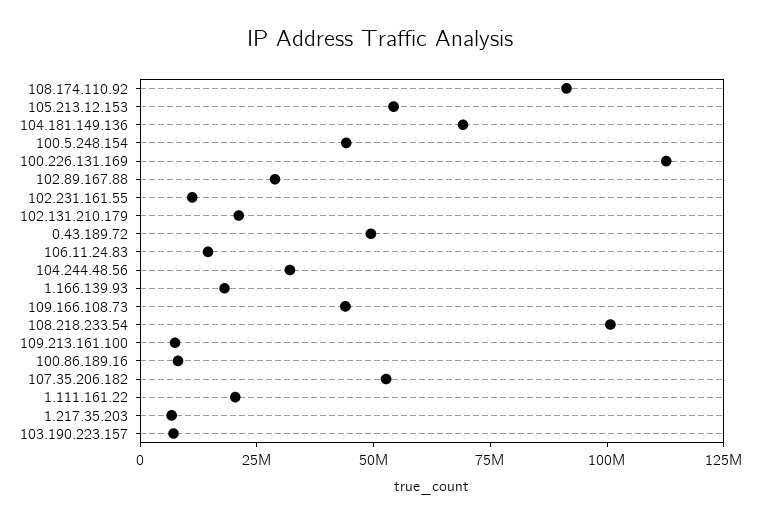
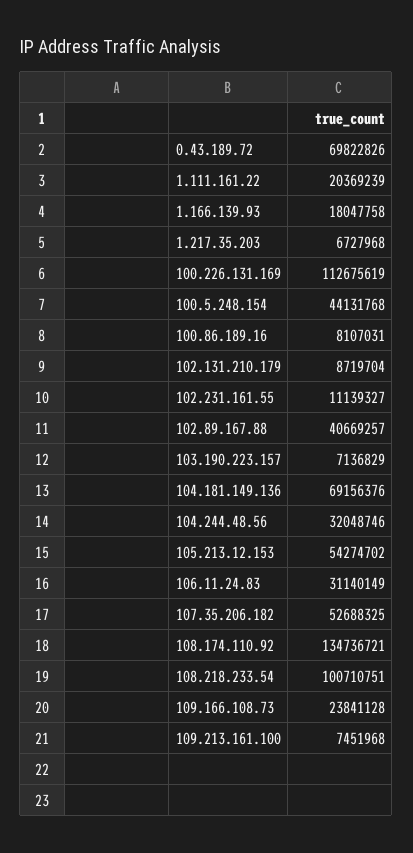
108.174.110.92: 90000000 -> 134736721
102.89.167.88: 30000000 -> 40669257
102.131.210.179: 20000000 -> 8719704
0.43.189.72: 50000000 -> 69822826
106.11.24.83: 15000000 -> 31140149
109.166.108.73: 45000000 -> 23841128

